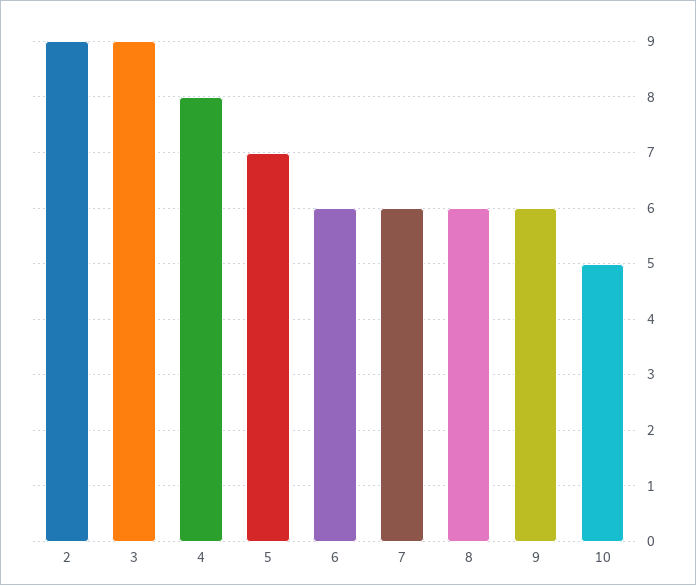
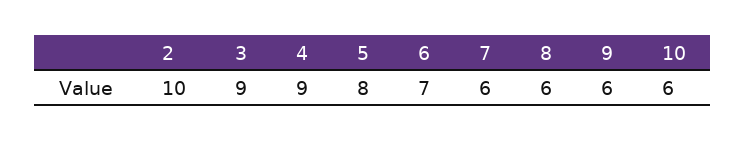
2: 9 -> 10
4: 8 -> 9
5: 7 -> 8
6: 6 -> 7
10: 5 -> 6

